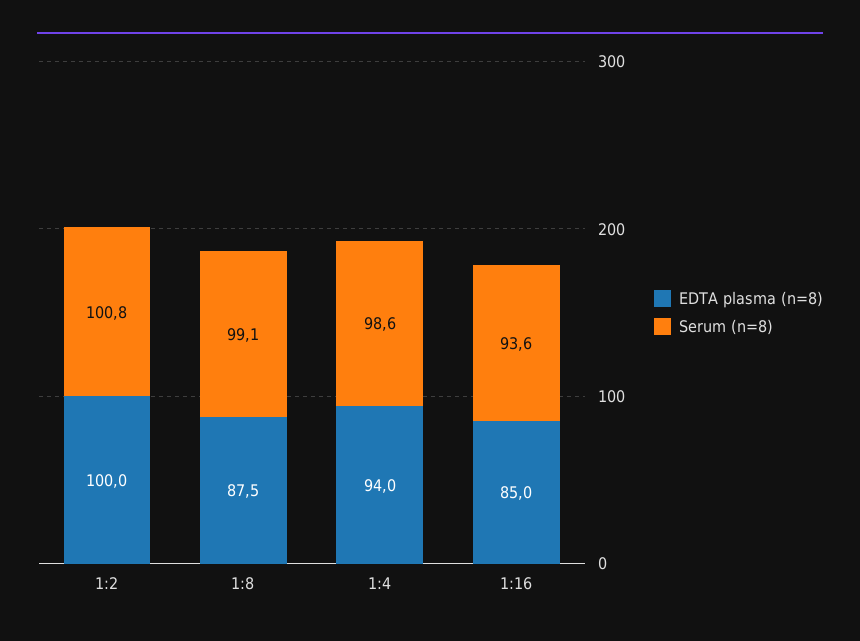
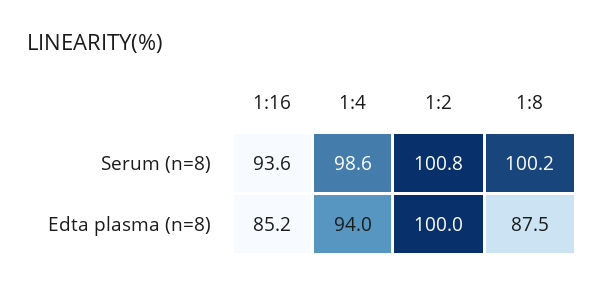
Serum (n=8), 1:8: 99.1 -> 100.2
EDTA plasma (n=8), 1:16: 85 -> 85.2

